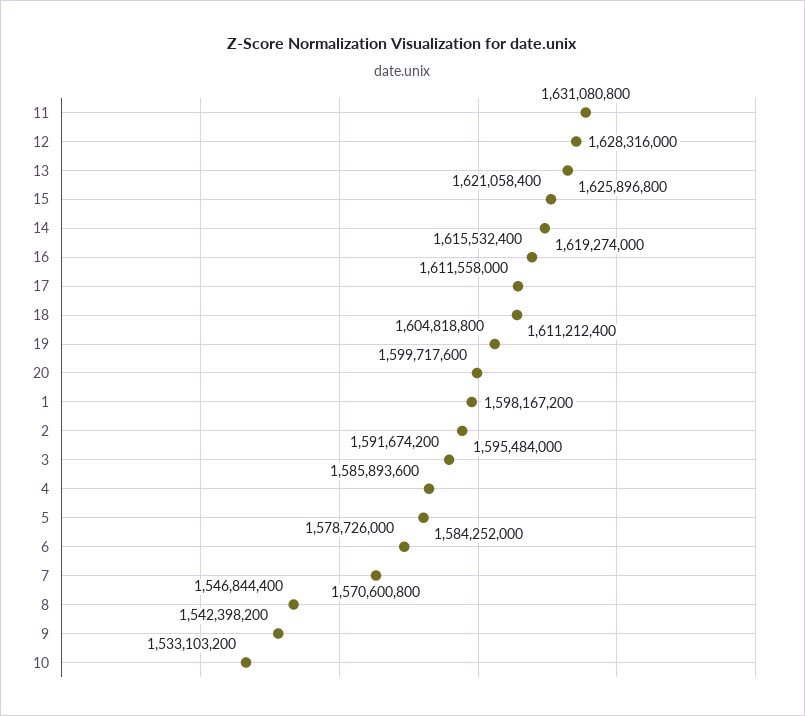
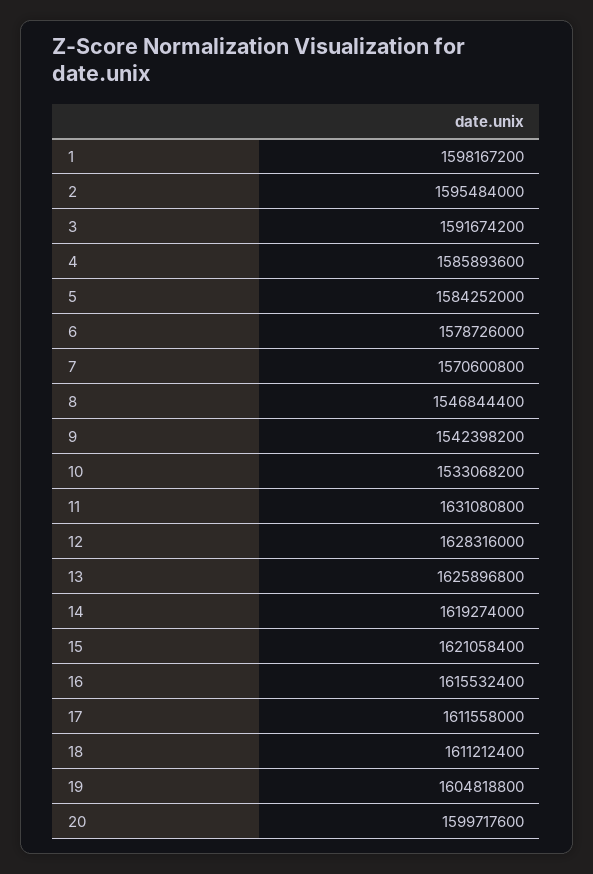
10: 1533103200 -> 1533068200

